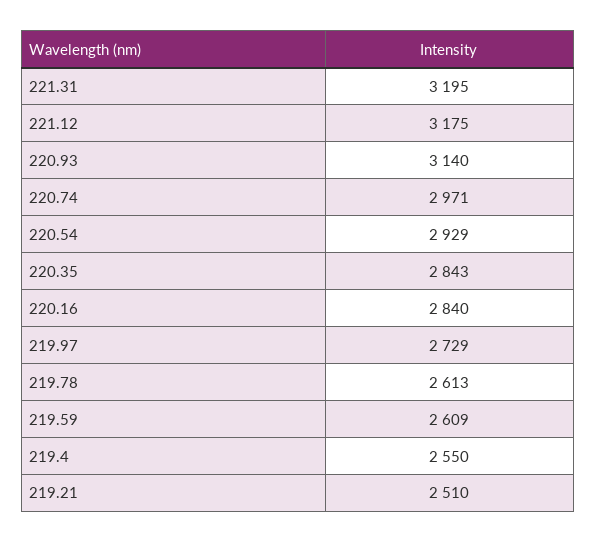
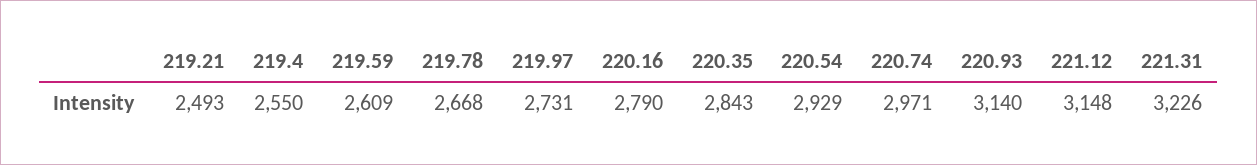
221.31: 3195 -> 3226
221.12: 3175 -> 3148
220.16: 2840 -> 2790
219.97: 2729 -> 2731
219.78: 2613 -> 2668
219.21: 2510 -> 2493

